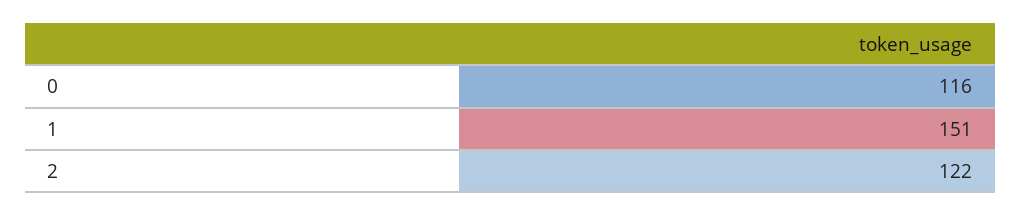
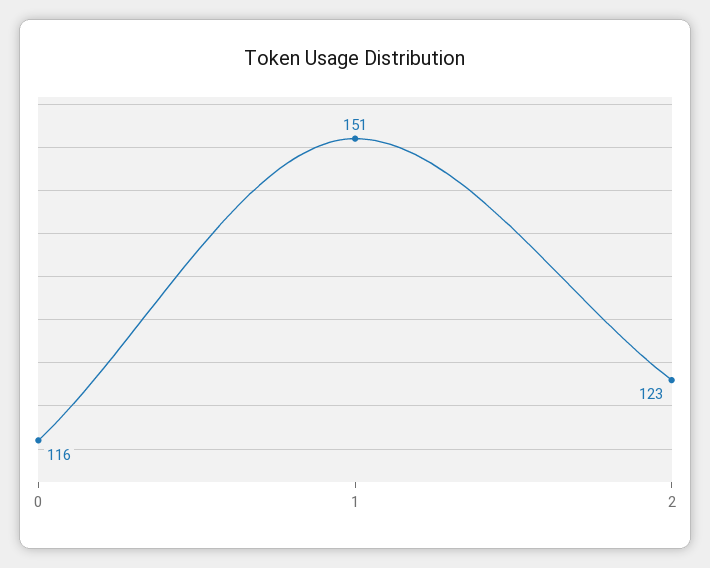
2: 122 -> 123

